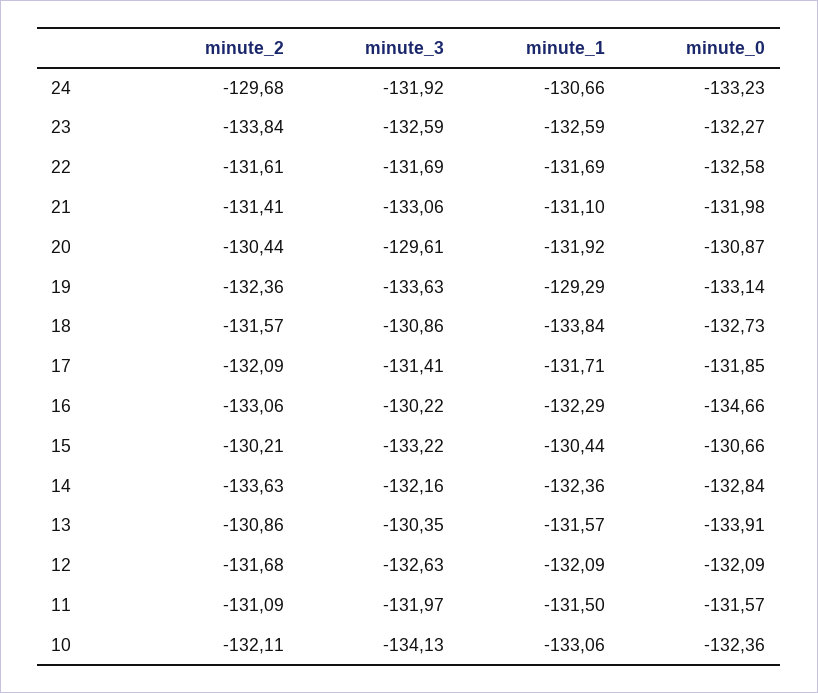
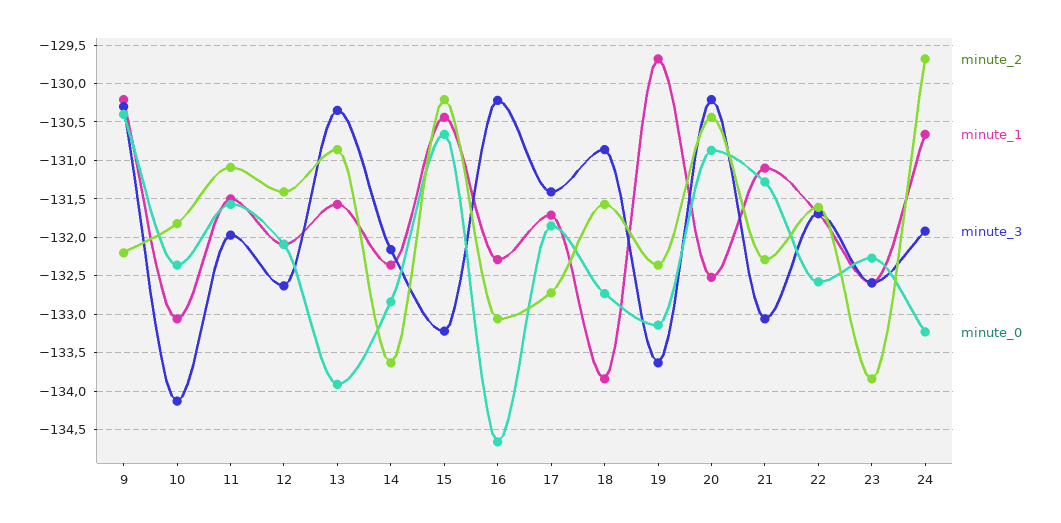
minute_2, 21: -131.41 -> -132.3
minute_0, 21: -131.98 -> -131.3
minute_3, 20: -129.61 -> -130.2
minute_1, 20: -131.92 -> -132.5
minute_1, 19: -129.29 -> -129.7
minute_2, 17: -132.09 -> -132.7
minute_2, 12: -131.68 -> -131.4
minute_2, 10: -132.11 -> -131.8
minute_2, 9: none -> -132.2
minute_1, 9: none -> -130.2
minute_3, 9: none -> -130.3
minute_0, 9: none -> -130.4

